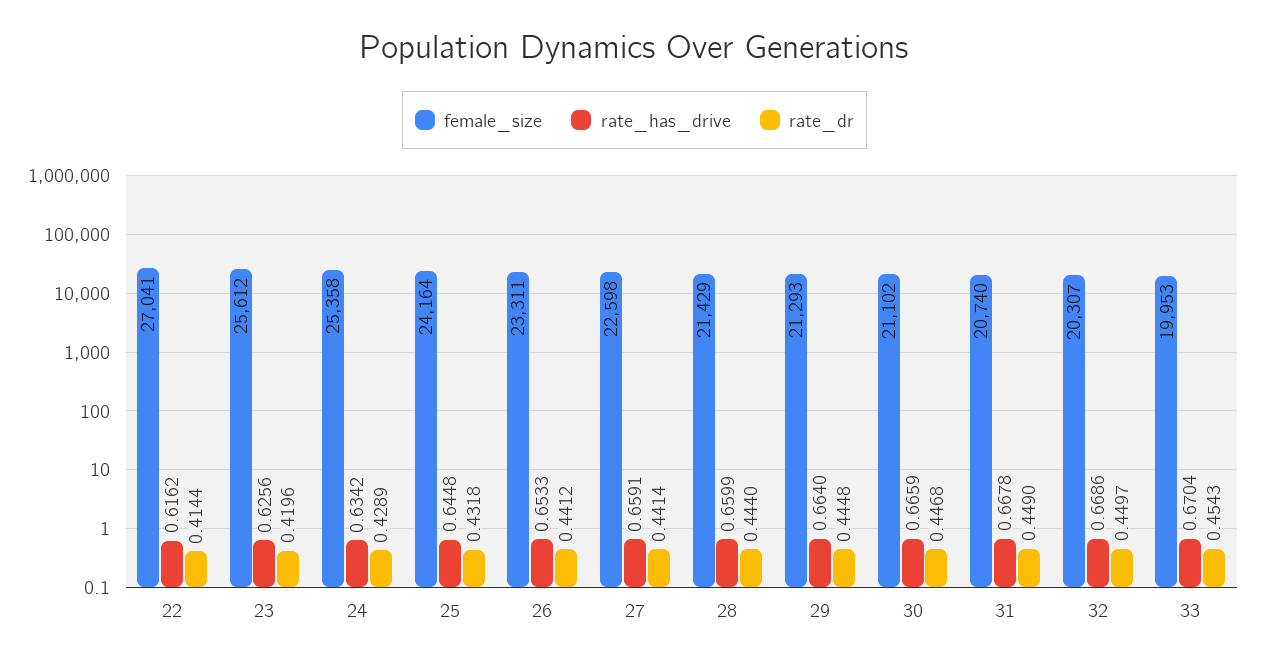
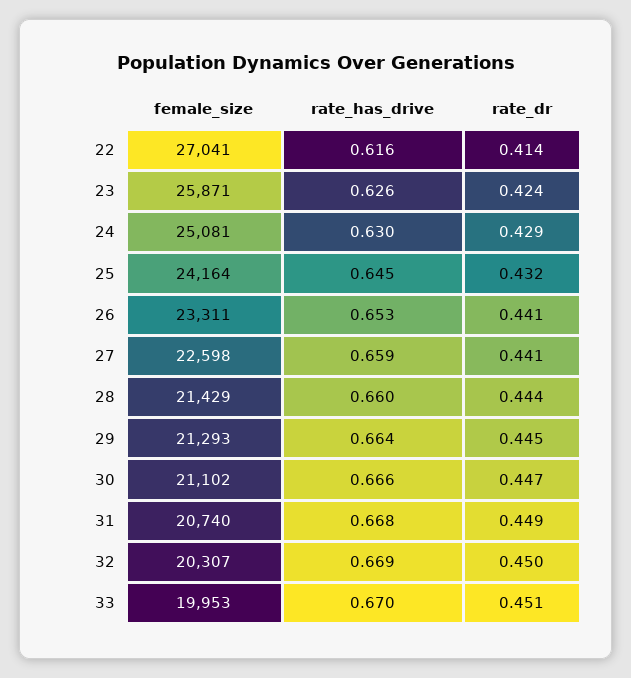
female_size, 23: 25612 -> 25871
rate_dr, 23: 0.4196 -> 0.424
female_size, 24: 25358 -> 25081
rate_has_drive, 24: 0.6342 -> 0.63
rate_dr, 33: 0.4543 -> 0.451

